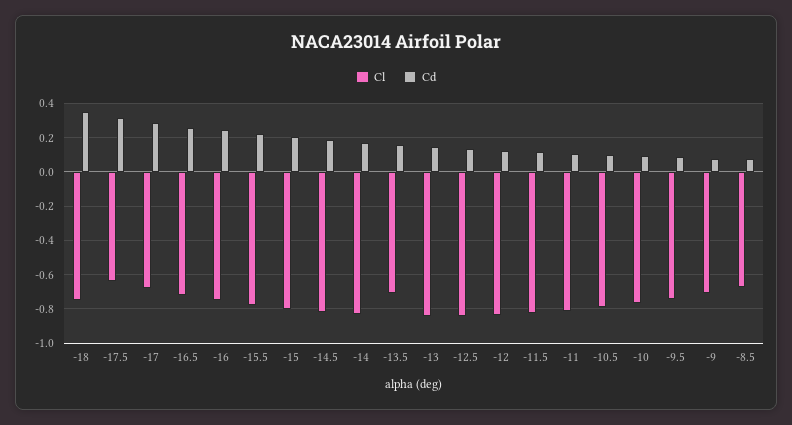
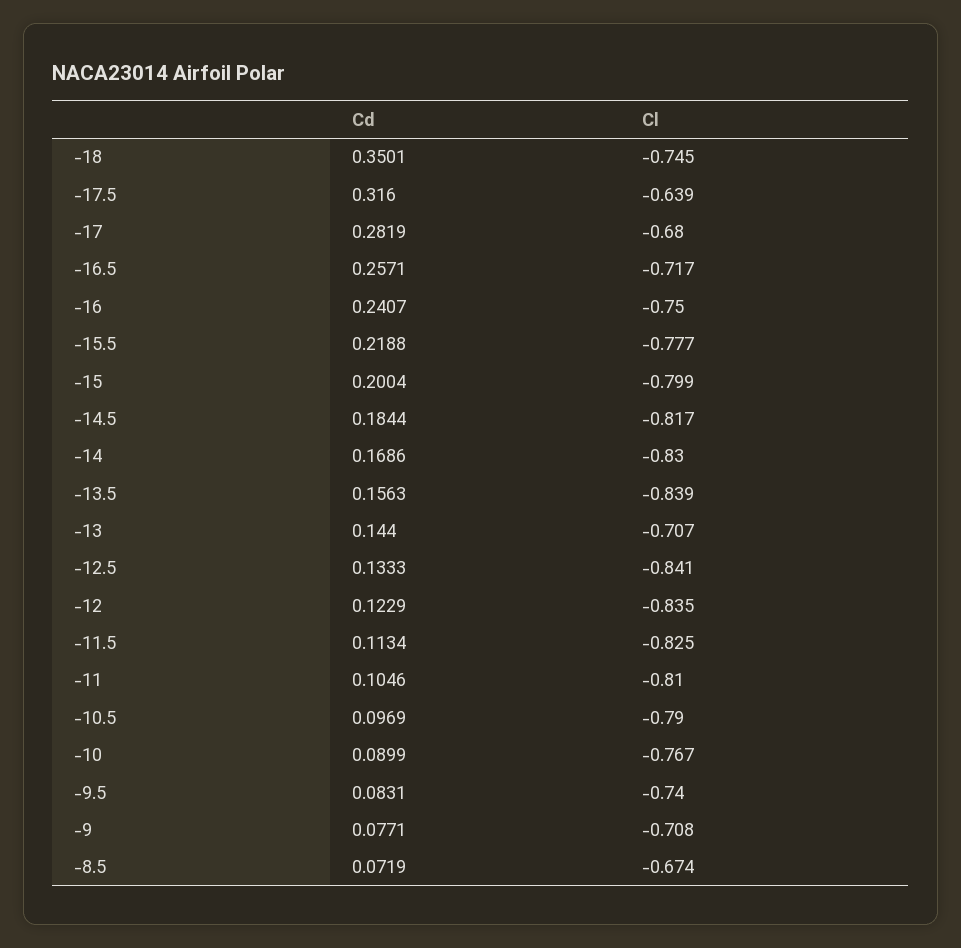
Cl, -13.5: -0.7 -> -0.839
Cl, -13: -0.85 -> -0.707

